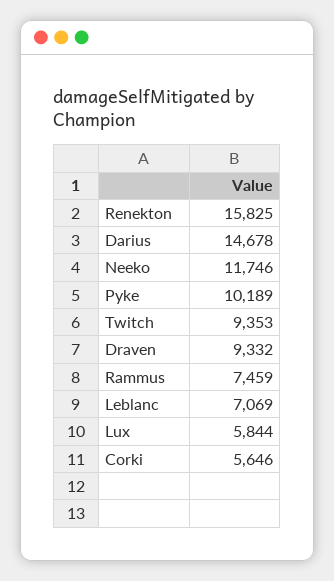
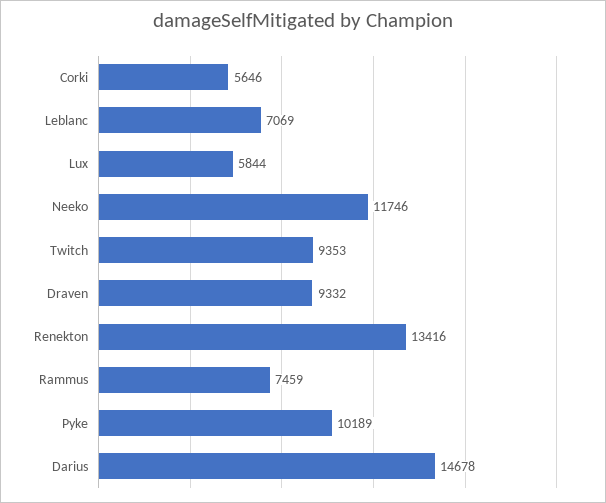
Renekton: 15825 -> 13416

